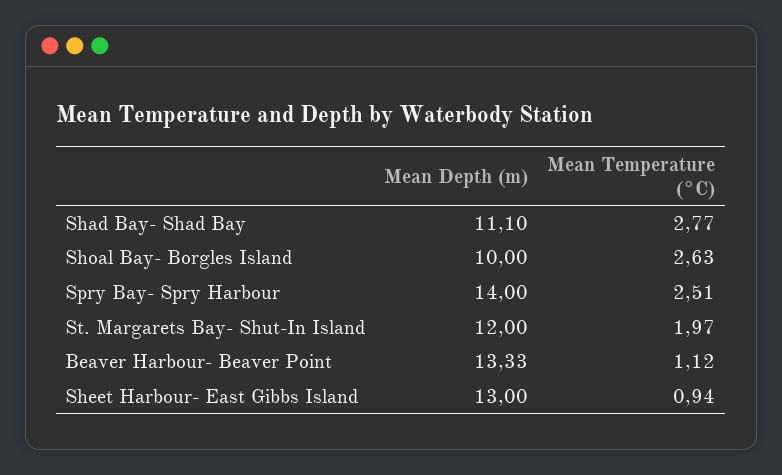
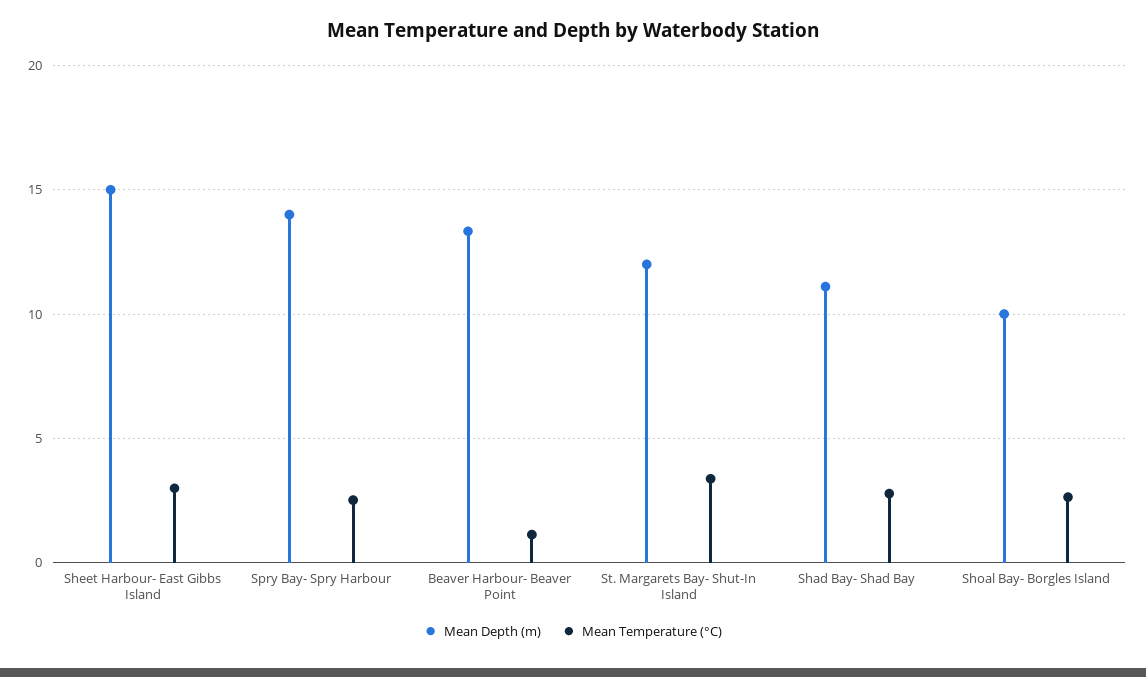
Mean Temperature (°C), St. Margarets Bay- Shut-In Island: 1.97 -> 3.5
Mean Depth (m), Sheet Harbour- East Gibbs Island: 13 -> 15
Mean Temperature (°C), Sheet Harbour- East Gibbs Island: 0.94 -> 3

